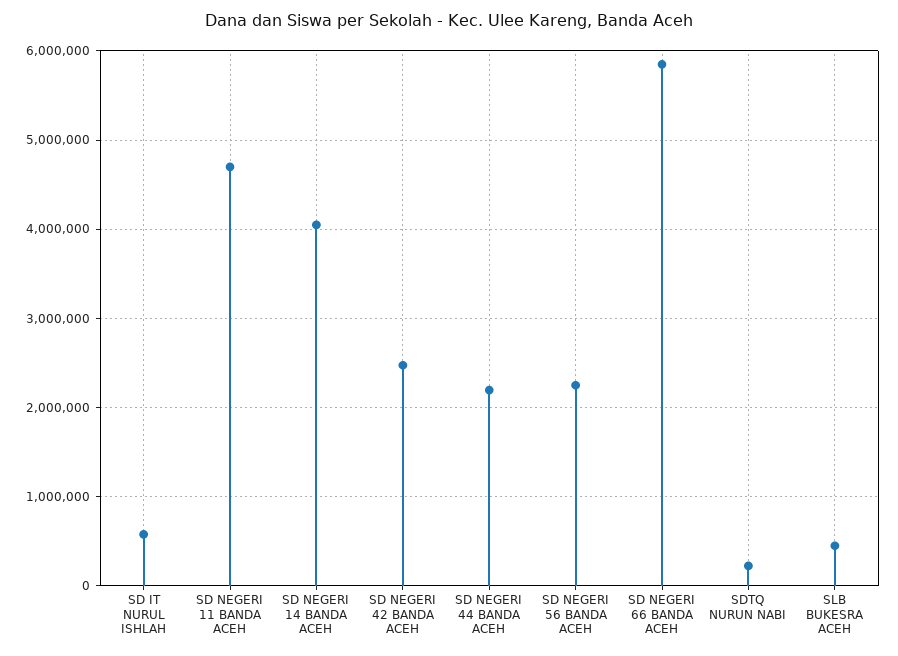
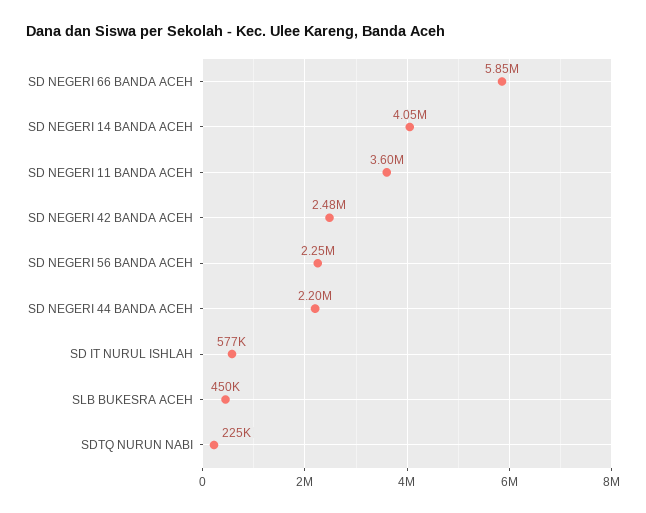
SD NEGERI 11 BANDA ACEH: 4700000 -> 3600000

